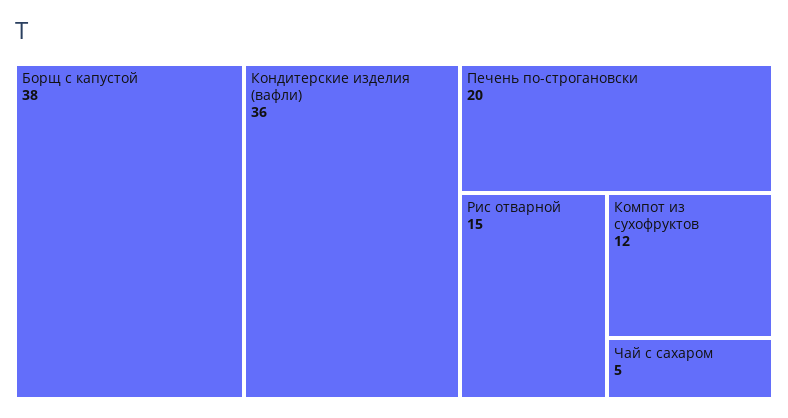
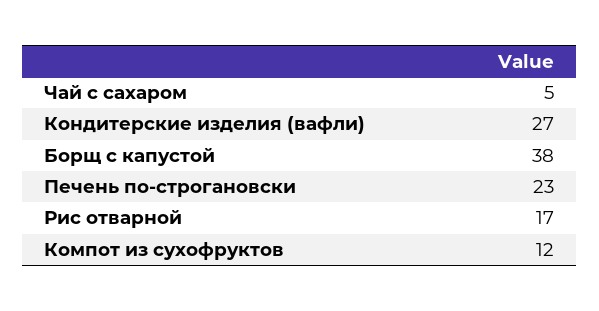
Кондитерские изделия (вафли): 36 -> 27
Печень по-строгановски: 20 -> 23
Рис отварной: 15 -> 17

